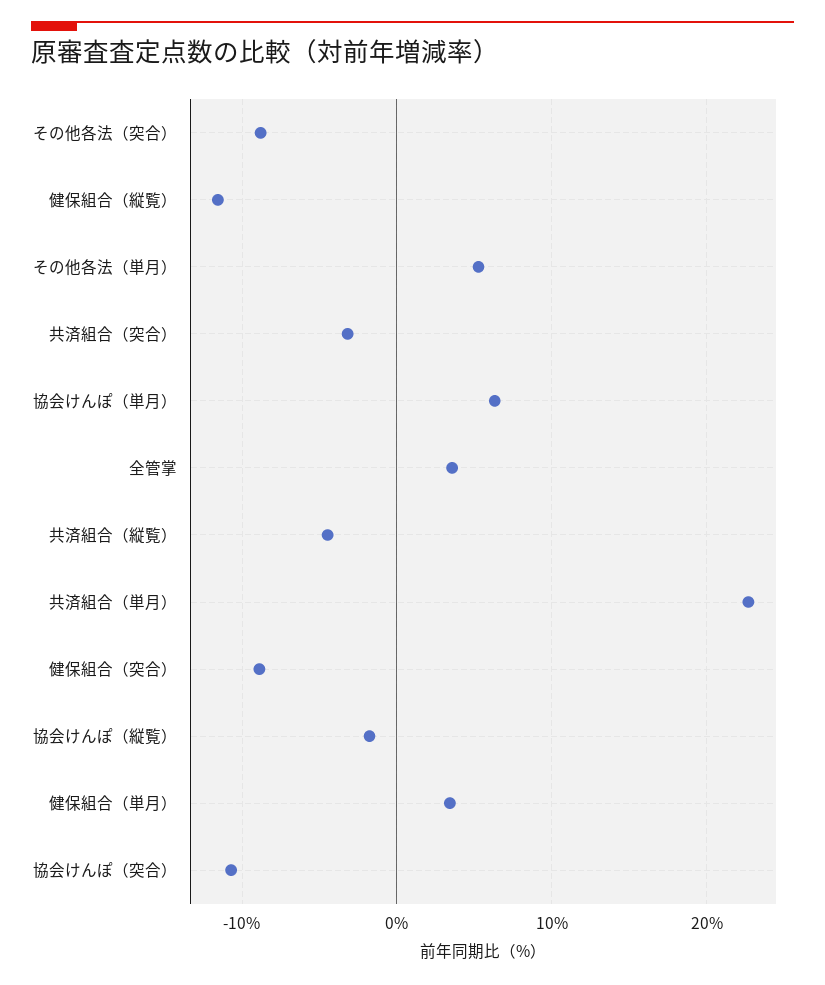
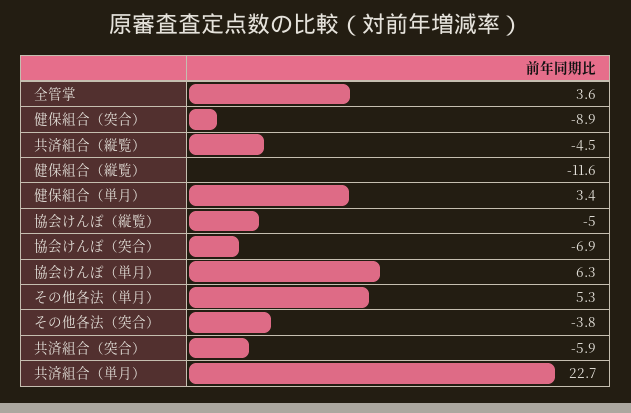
その他各法（突合）: -9 -> -3.8
共済組合（突合）: -3 -> -5.9
協会けんぽ（縦覧）: -2 -> -5
協会けんぽ（突合）: -11 -> -6.9

